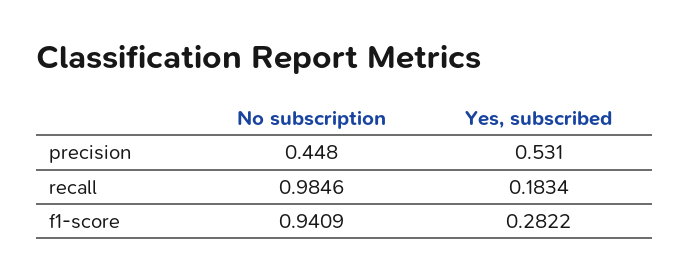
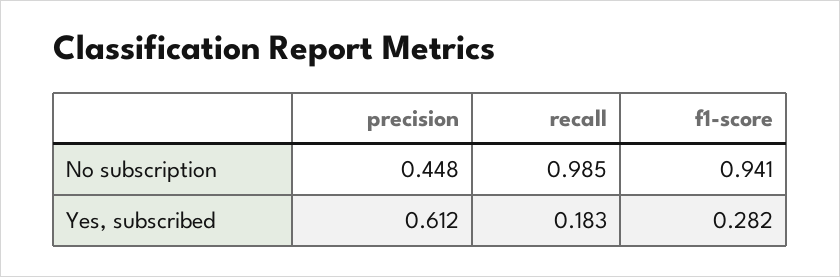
Yes, subscribed, precision: 0.531 -> 0.612

